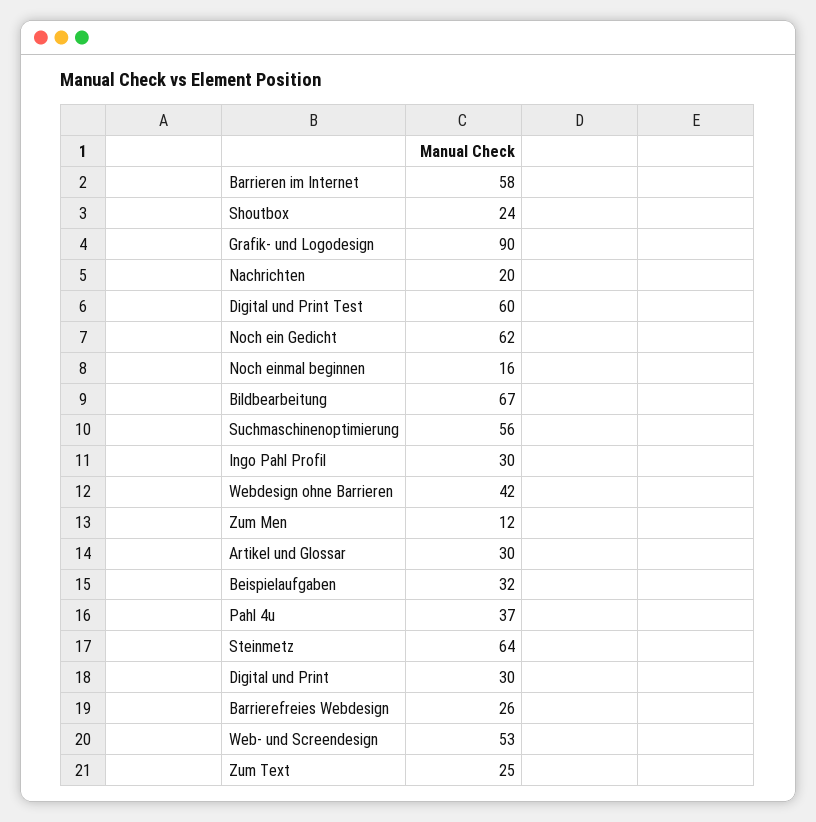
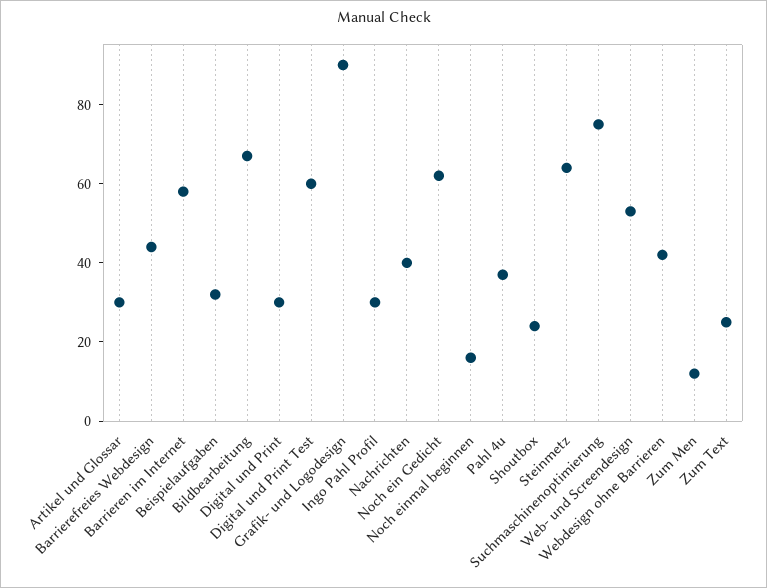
Nachrichten: 20 -> 40
Suchmaschinenoptimierung: 56 -> 75
Barrierefreies Webdesign: 26 -> 45

